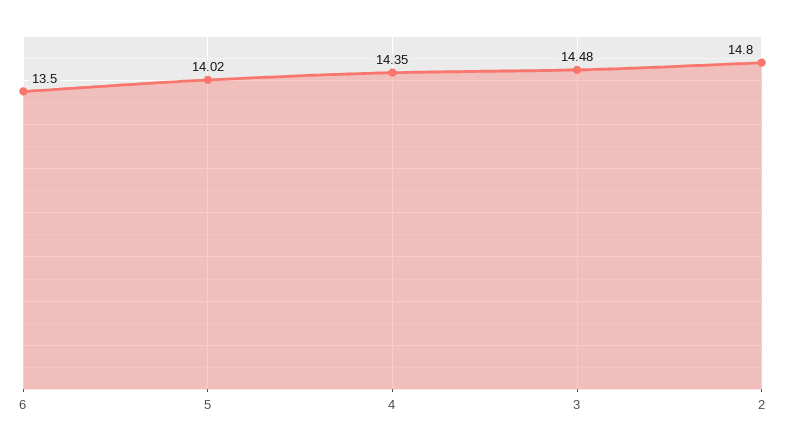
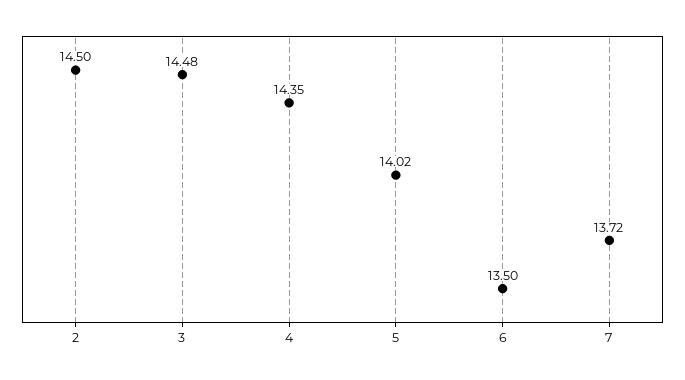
2: 14.8 -> 14.5
7: none -> 13.72

